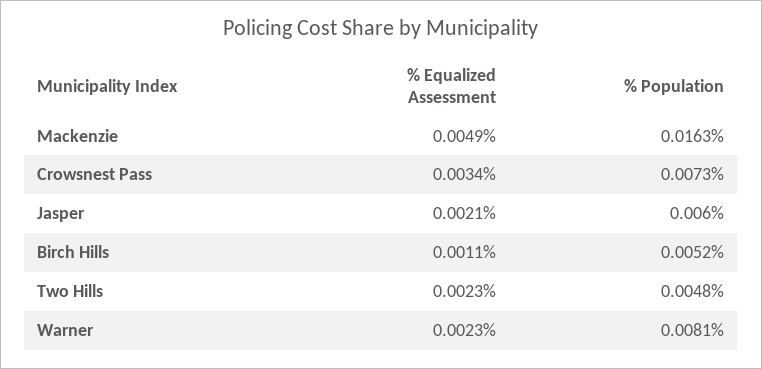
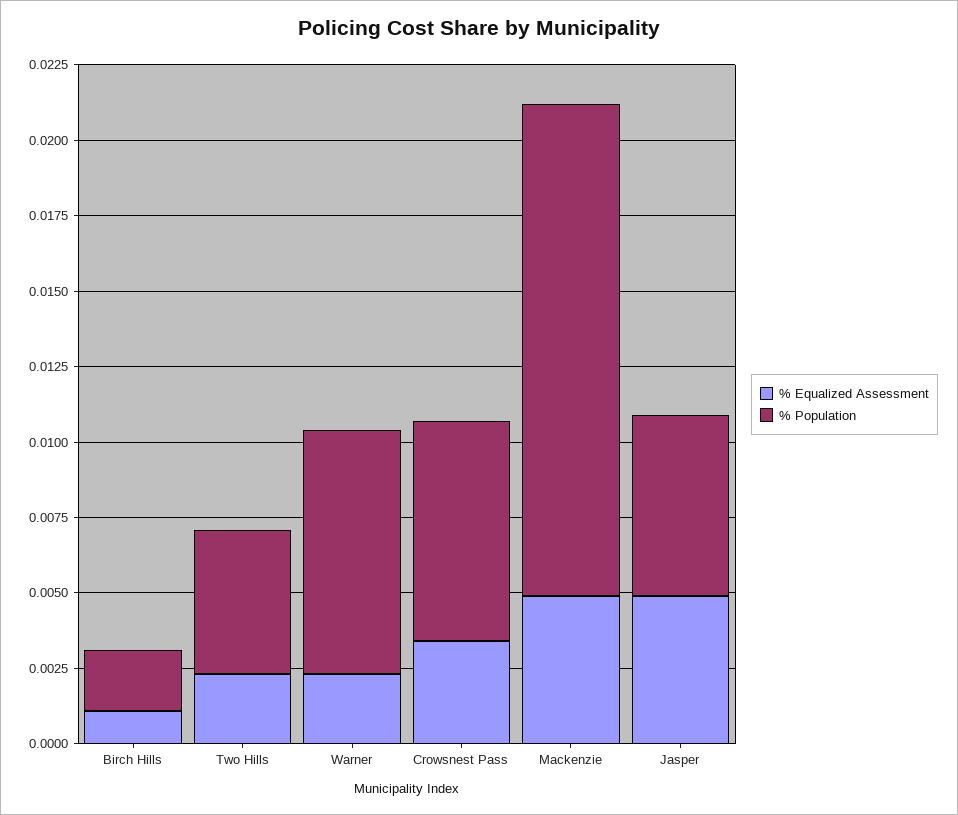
% Equalized Assessment, Jasper: 0.0021 -> 0.005
% Population, Birch Hills: 0.0052 -> 0.002

